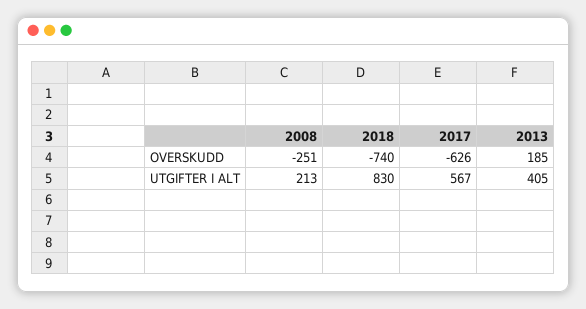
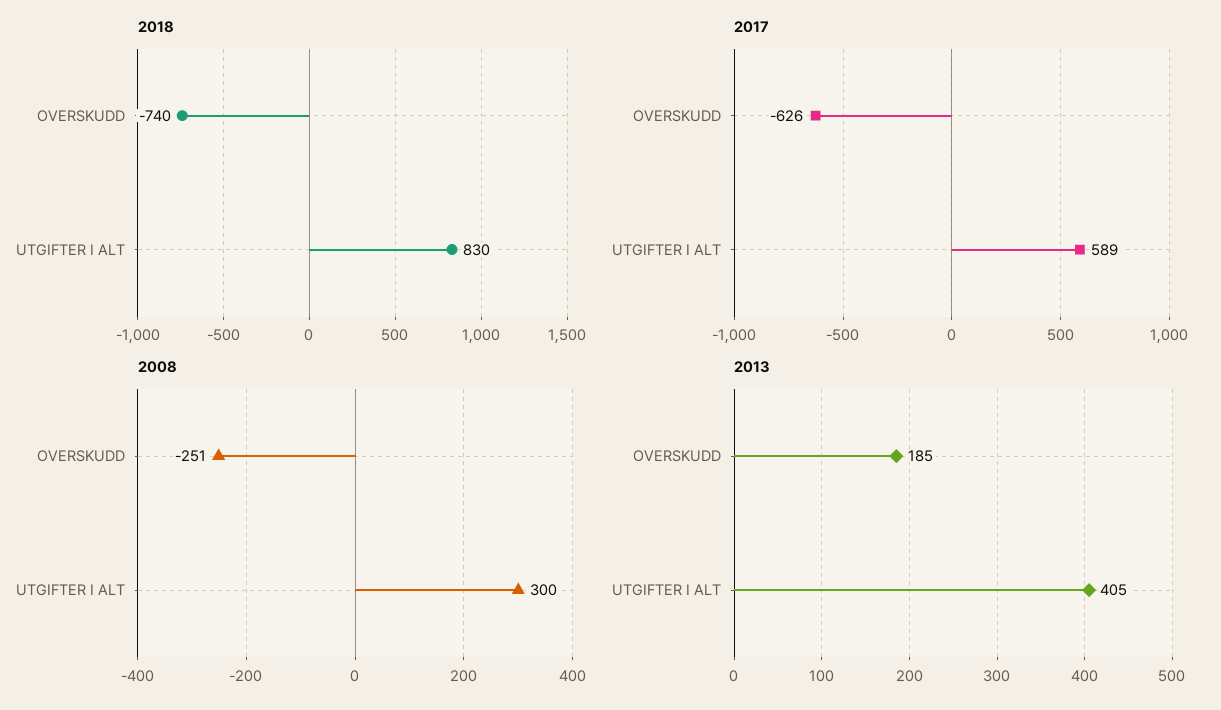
2008, UTGIFTER I ALT: 213 -> 300
2017, UTGIFTER I ALT: 567 -> 589

